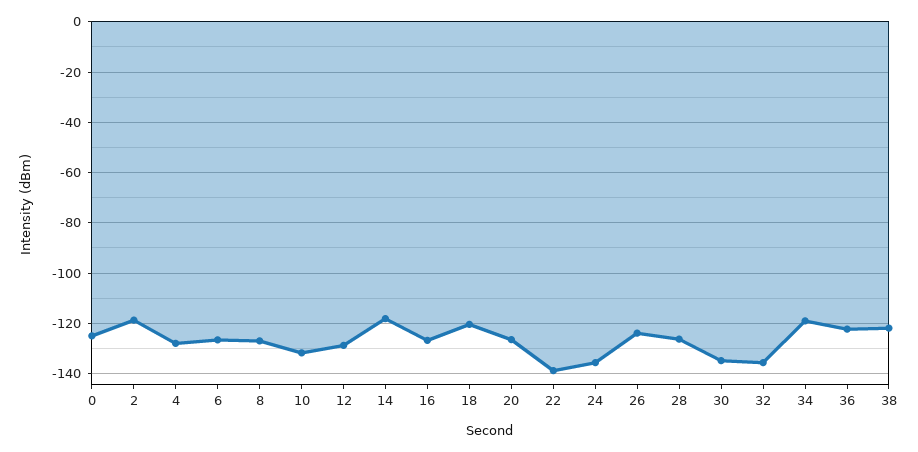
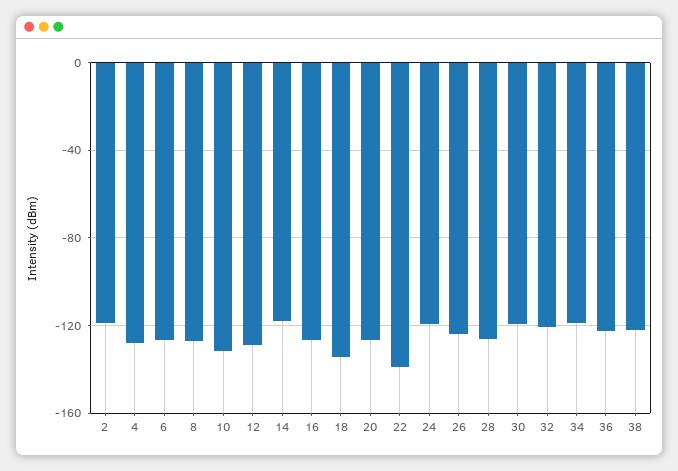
0: -125 -> none
18: -120 -> -135
24: -135 -> -120
30: -135 -> -120
32: -135 -> -120

